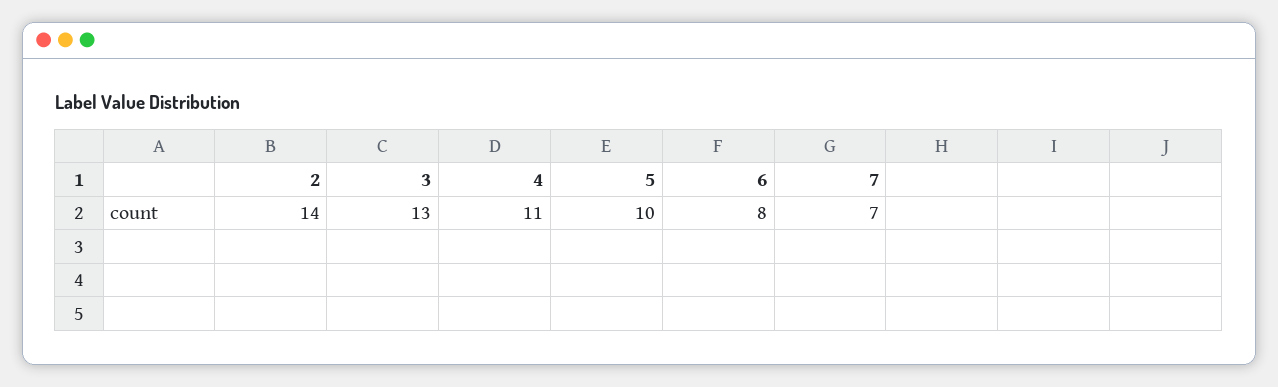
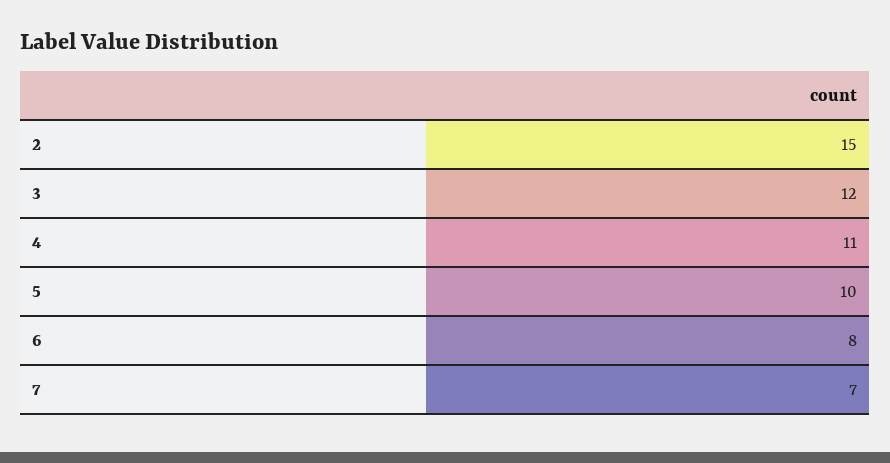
2: 14 -> 15
3: 13 -> 12

